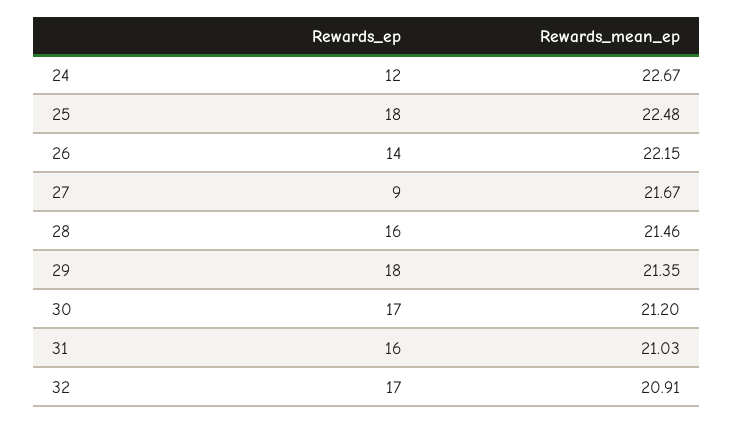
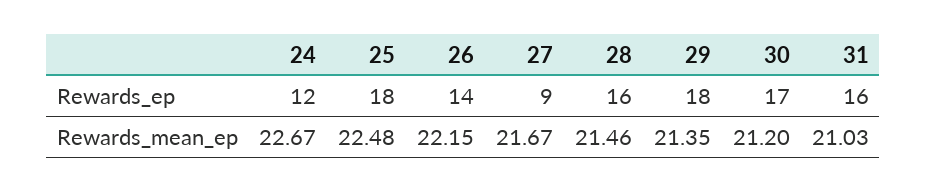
Rewards_ep, 32: 17 -> none
Rewards_mean_ep, 32: 20.91 -> none

